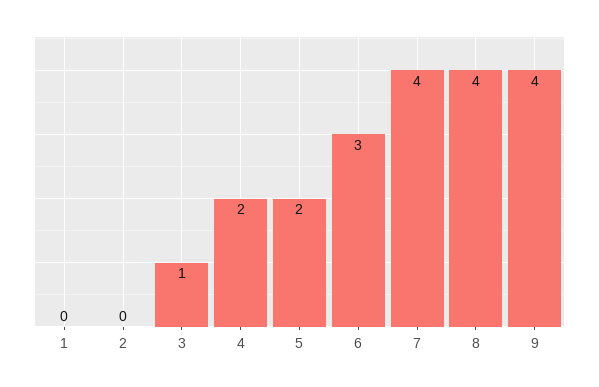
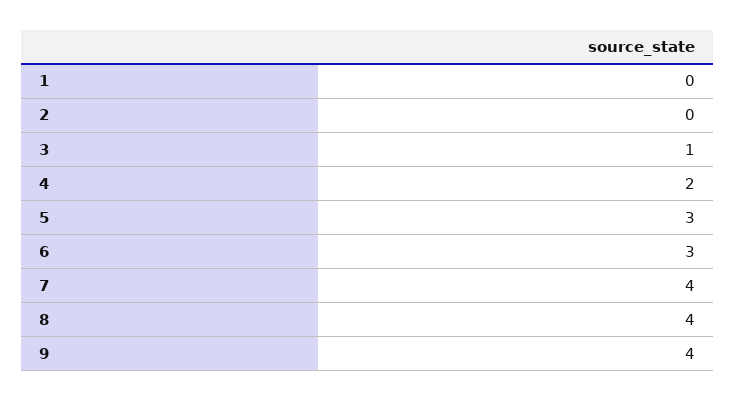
5: 2 -> 3

